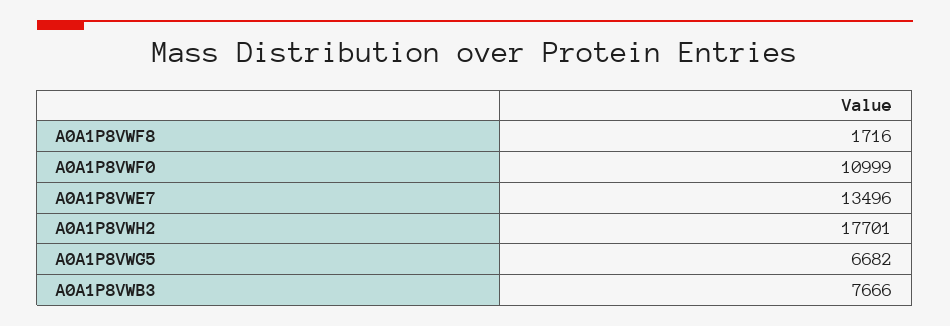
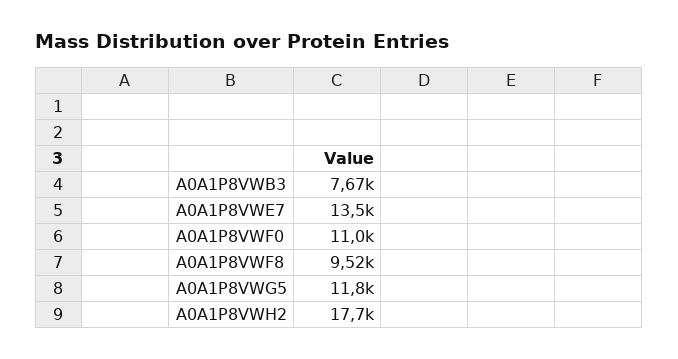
A0A1P8VWF8: 1716 -> 9520
A0A1P8VWG5: 6682 -> 11800

